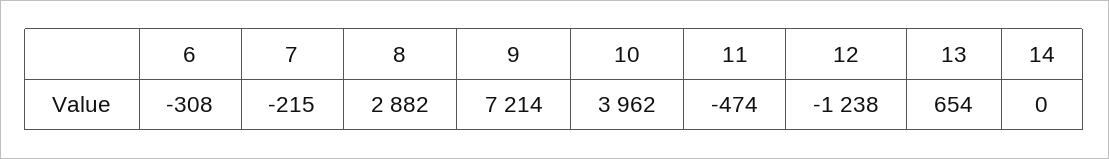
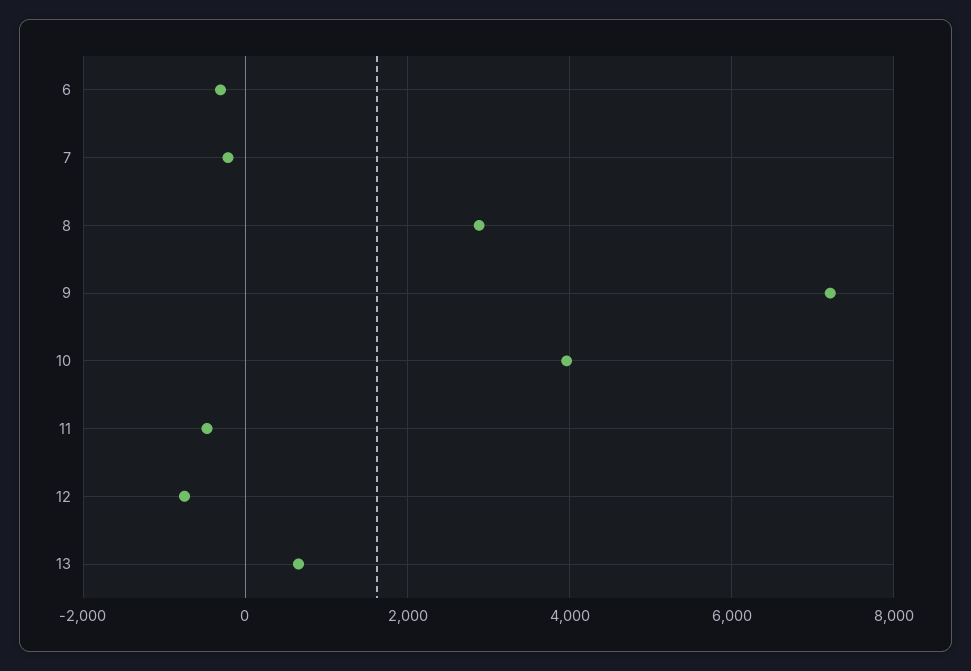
12: -1238 -> -800
14: 0 -> none

